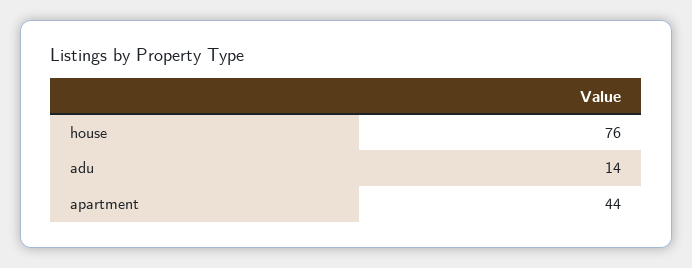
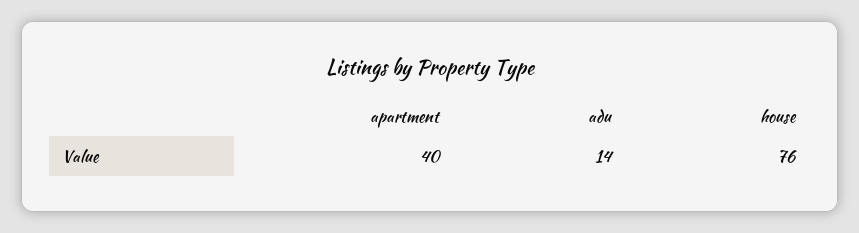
apartment: 44 -> 40

